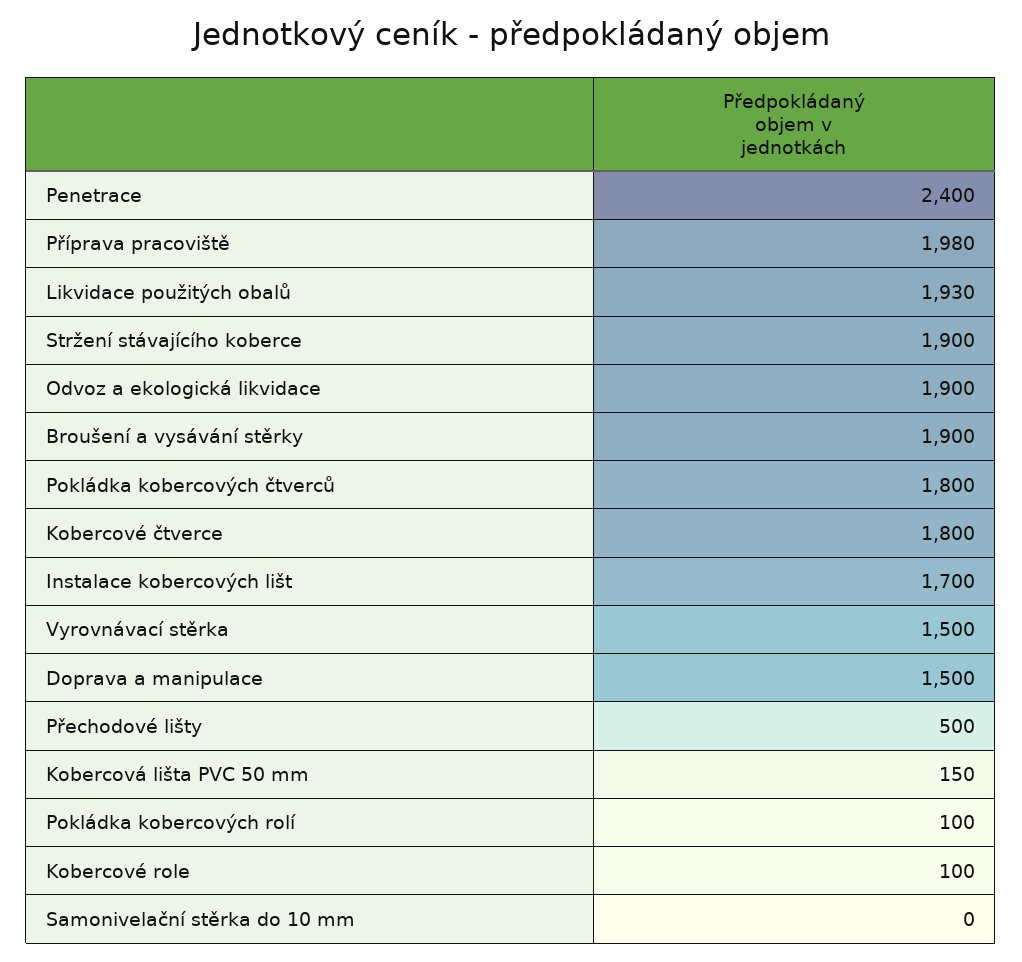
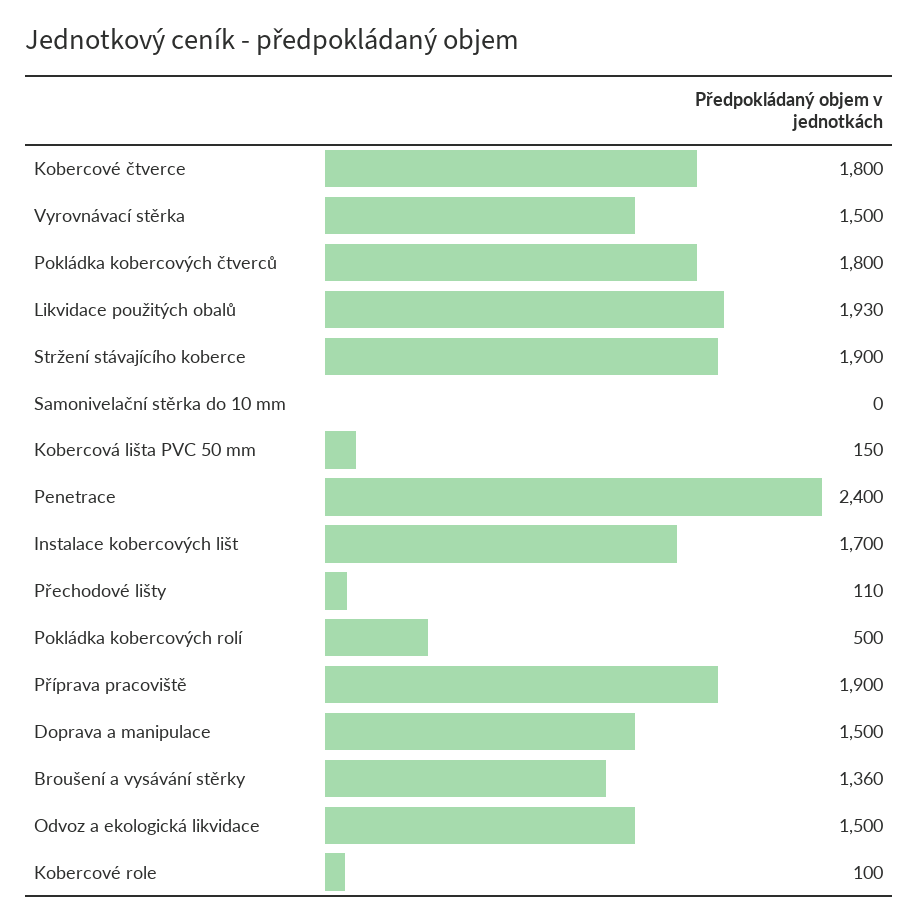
Příprava pracoviště: 1980 -> 1900
Odvoz a ekologická likvidace: 1900 -> 1500
Broušení a vysávání stěrky: 1900 -> 1360
Přechodové lišty: 500 -> 110
Pokládka kobercových rolí: 100 -> 500

